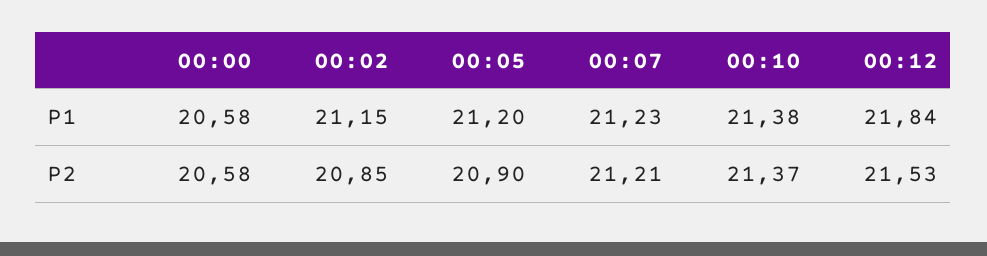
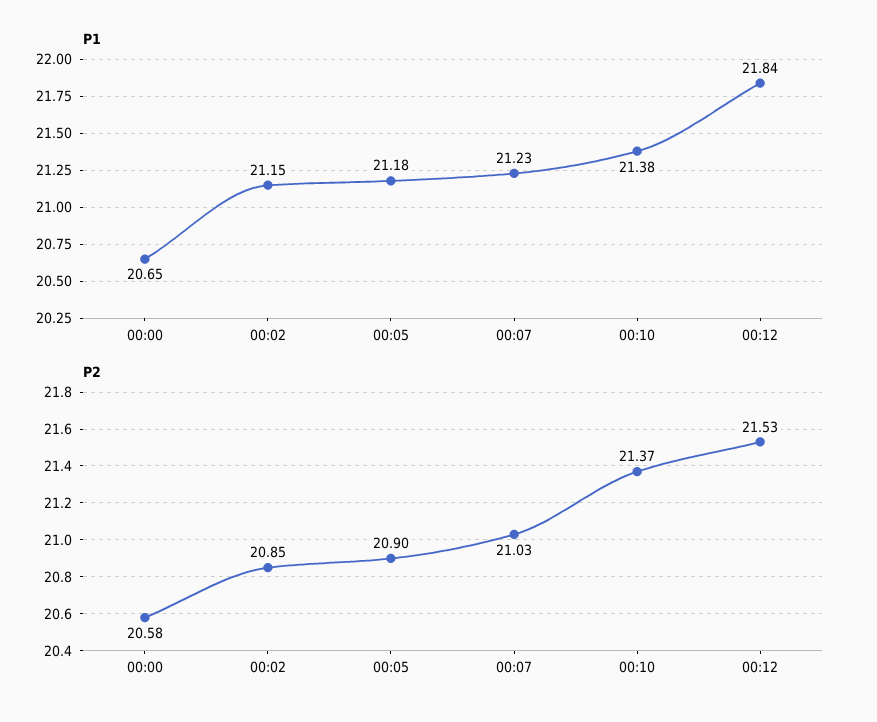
P1, 00:00: 20.58 -> 20.65
P1, 00:05: 21.2 -> 21.18
P2, 00:07: 21.21 -> 21.03

